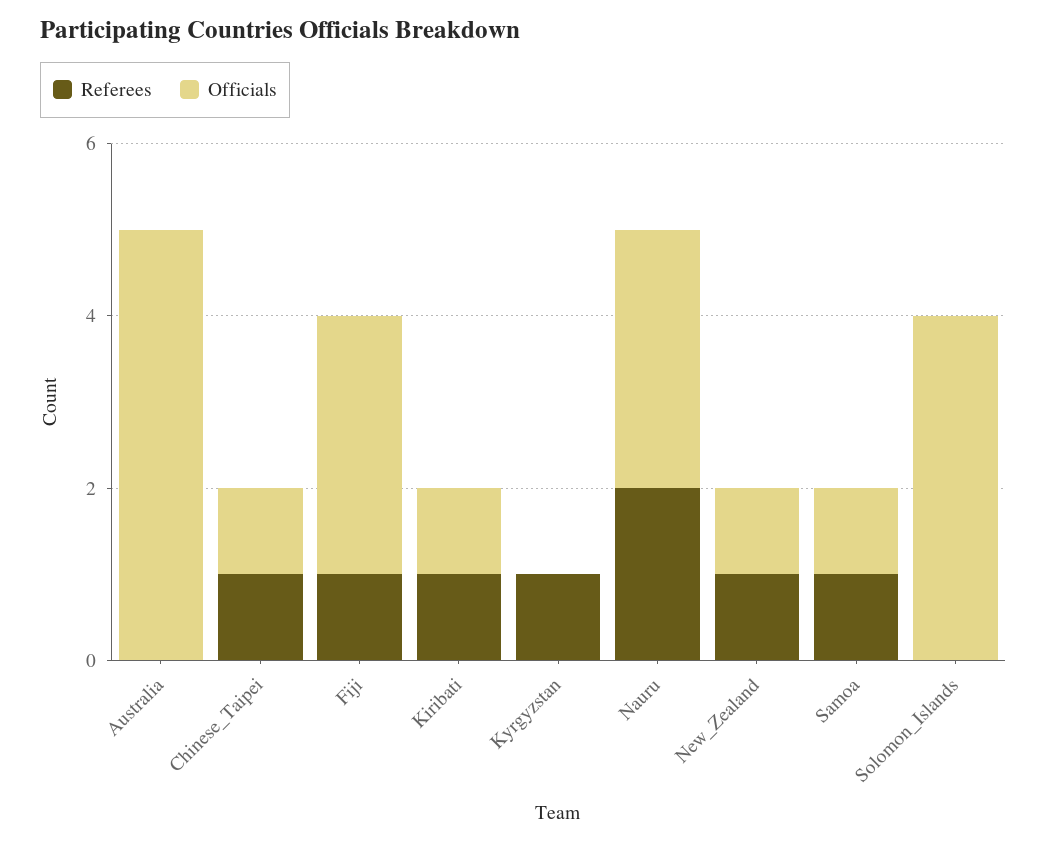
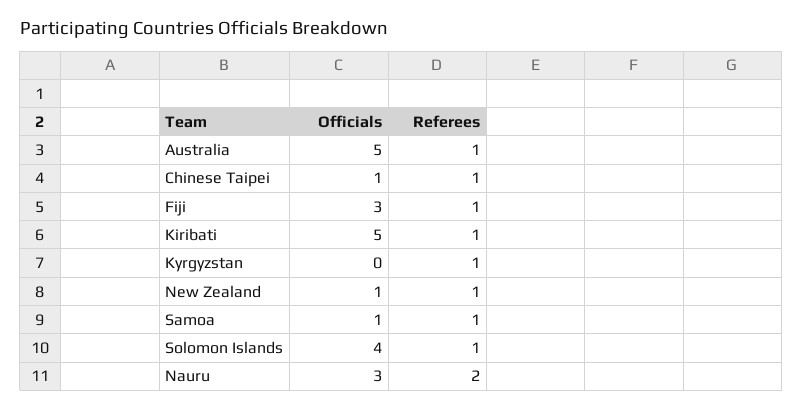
Referees, Australia: 0 -> 1
Officials, Kiribati: 1 -> 5
Referees, Solomon_Islands: 0 -> 1

